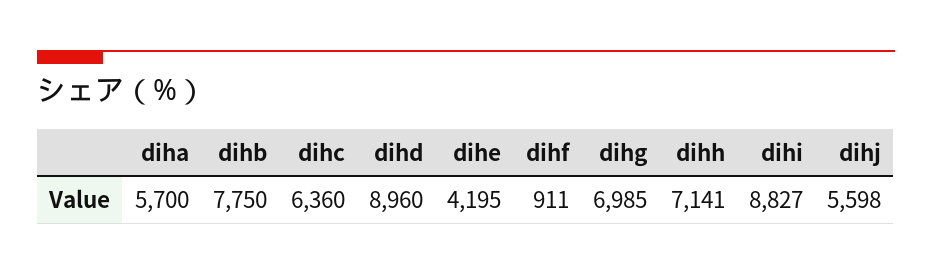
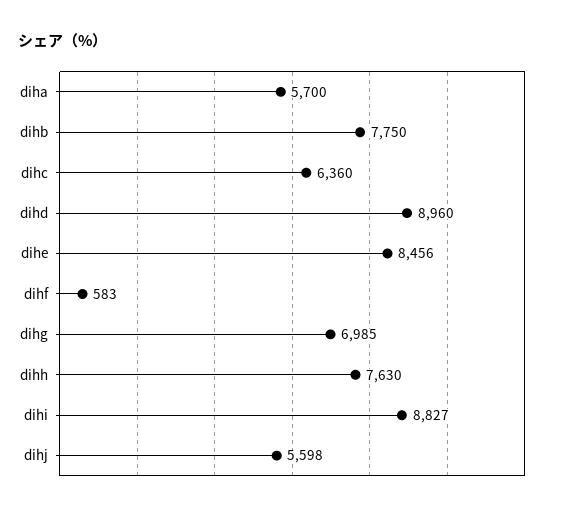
dihe: 4195 -> 8456
dihf: 911 -> 583
dihh: 7141 -> 7630

